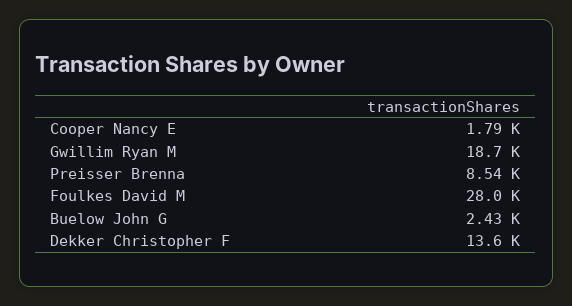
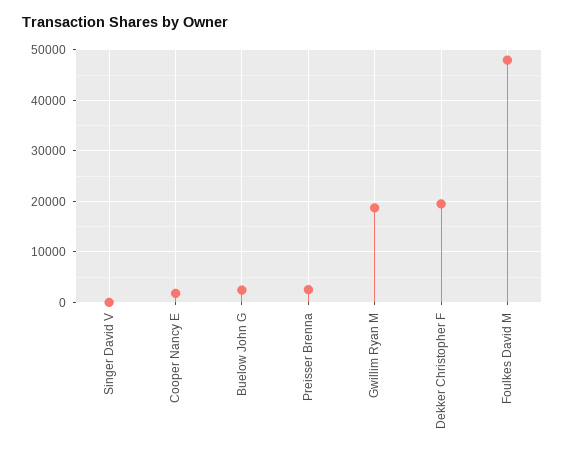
Preisser Brenna: 8540 -> 2000
Foulkes David M: 28000 -> 48000
Dekker Christopher F: 13600 -> 20000
Singer David V: none -> 0

